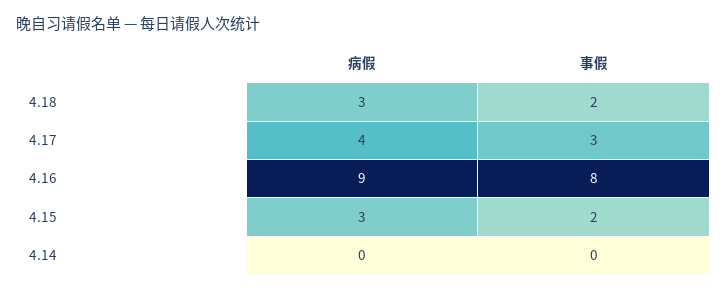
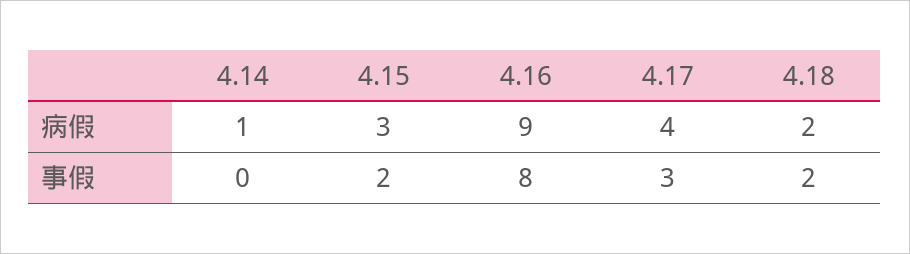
病假, 4.18: 3 -> 2
病假, 4.14: 0 -> 1

